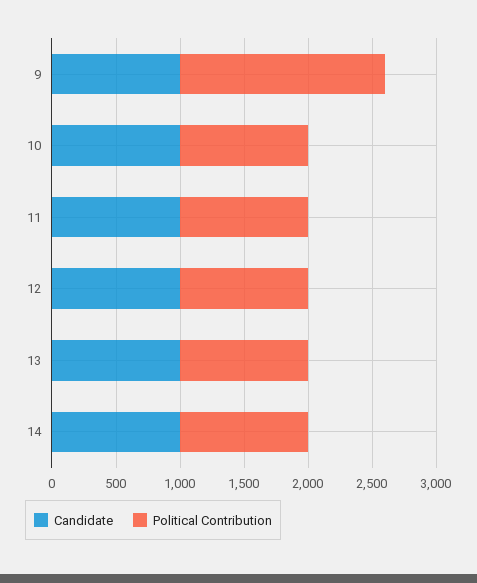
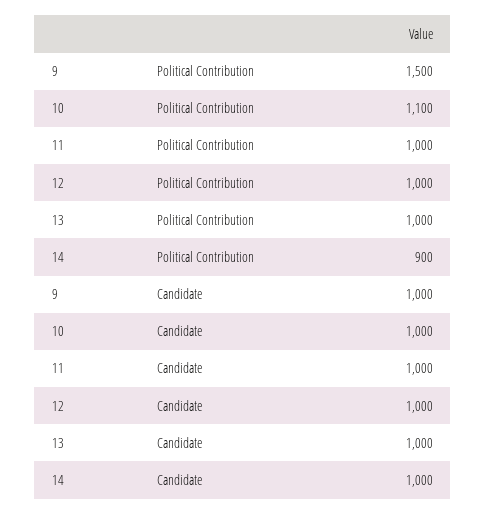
Political Contribution, 9: 1600 -> 1500
Political Contribution, 10: 1000 -> 1100
Political Contribution, 14: 1000 -> 900

